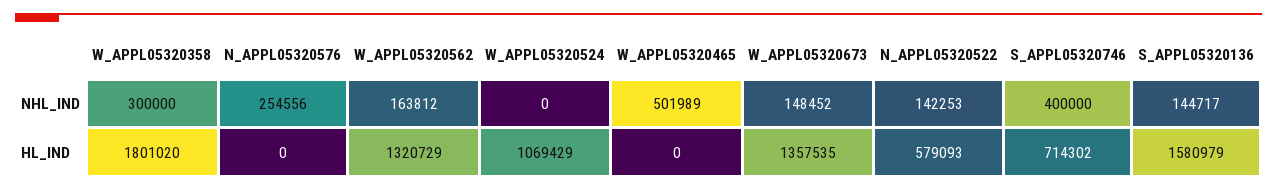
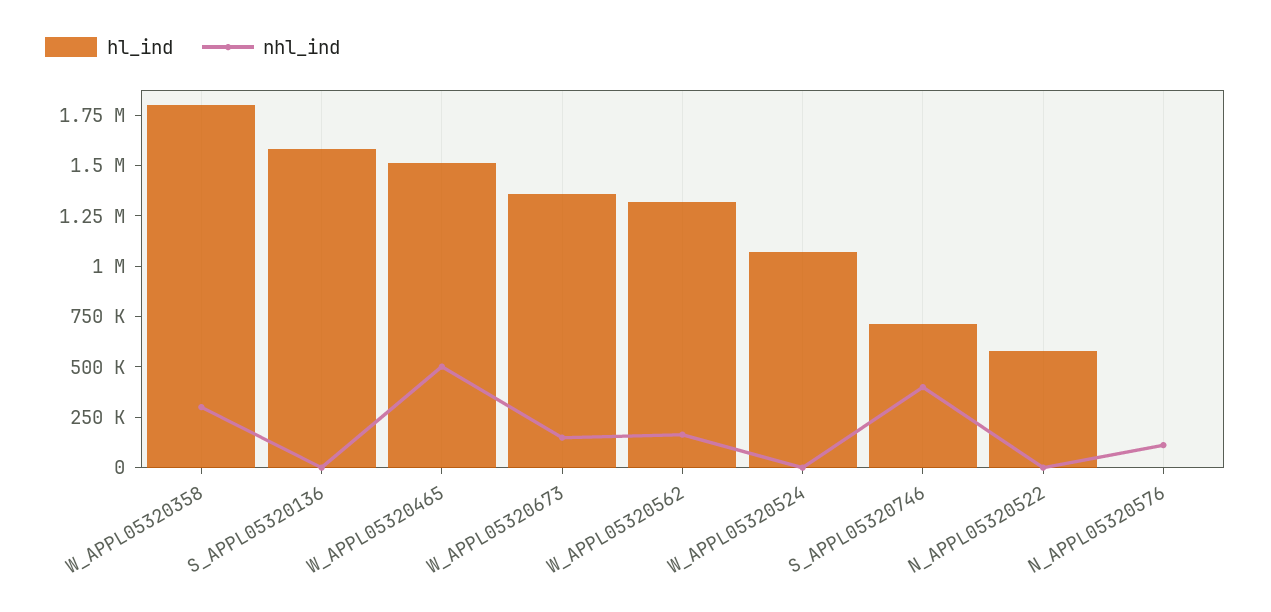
NHL_IND, N_APPL05320576: 254556 -> 100000
NHL_IND, N_APPL05320522: 142253 -> 0
NHL_IND, S_APPL05320136: 144717 -> 0
HL_IND, W_APPL05320465: 0 -> 1500000

